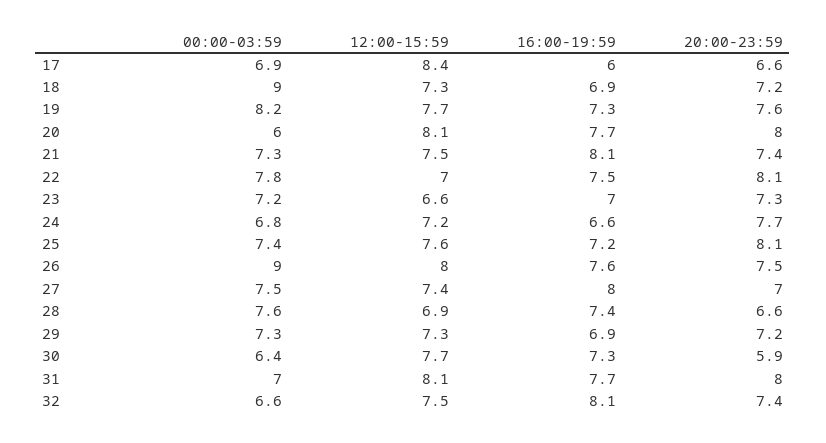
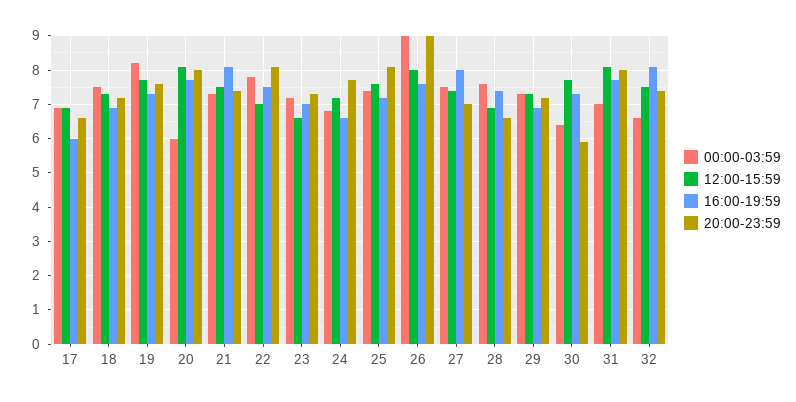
12:00-15:59, 17: 8.4 -> 7
00:00-03:59, 18: 9 -> 7.5
20:00-23:59, 26: 7.5 -> 9

